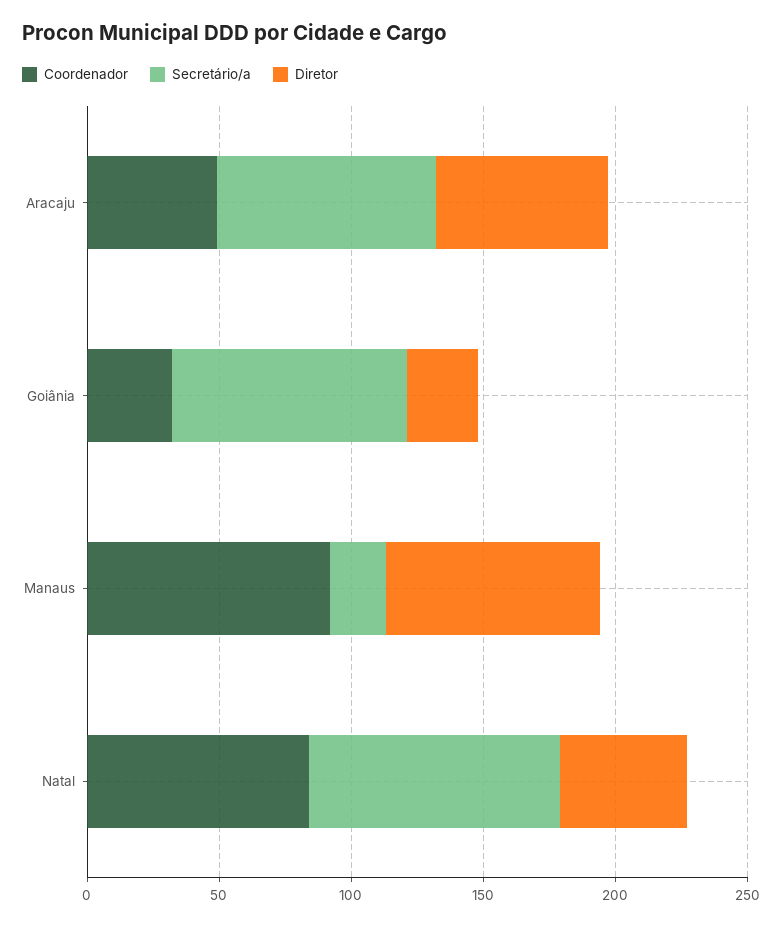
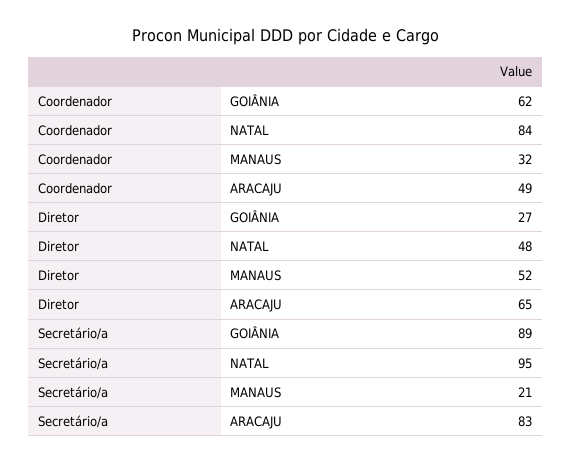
Coordenador, Goiânia: 30 -> 62
Coordenador, Manaus: 90 -> 32
Diretor, Manaus: 80 -> 52

